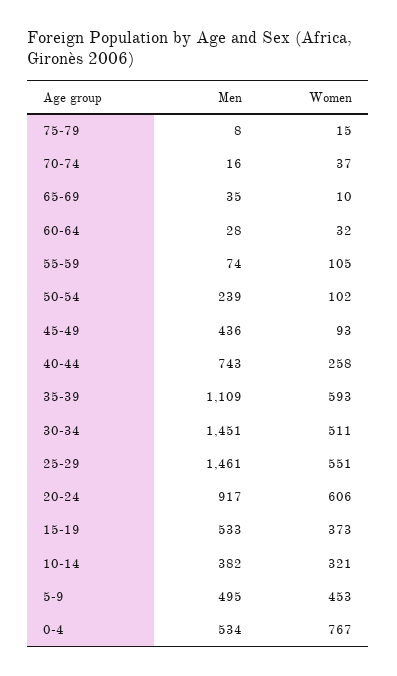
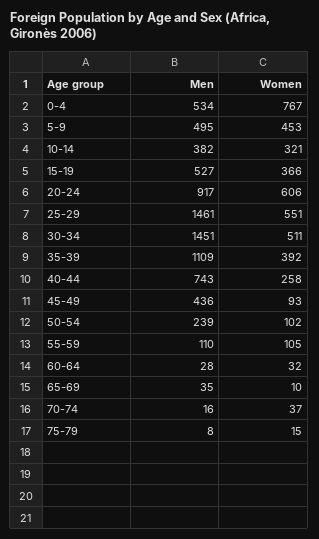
Men, 55-59: 74 -> 110
Women, 35-39: 593 -> 392
Men, 15-19: 533 -> 527
Women, 15-19: 373 -> 366

